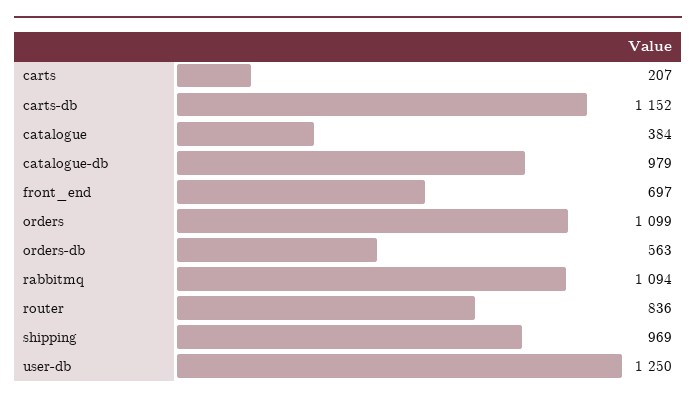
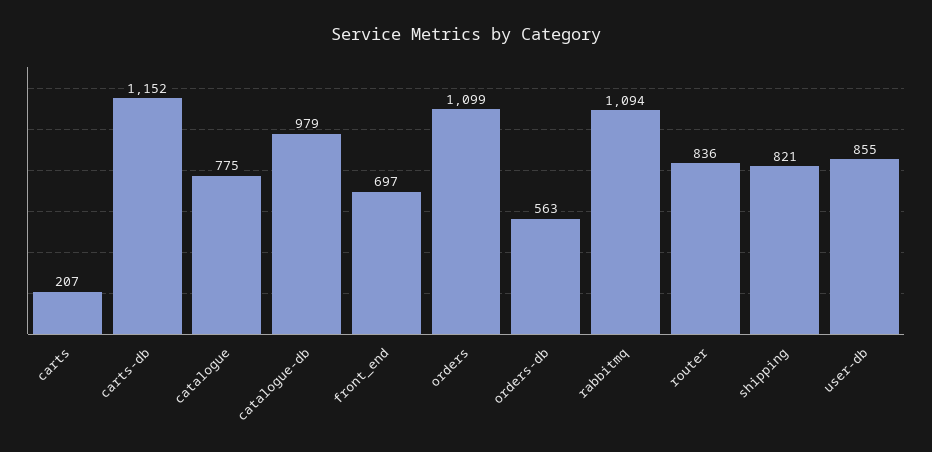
catalogue: 384 -> 775
shipping: 969 -> 821
user-db: 1250 -> 855

